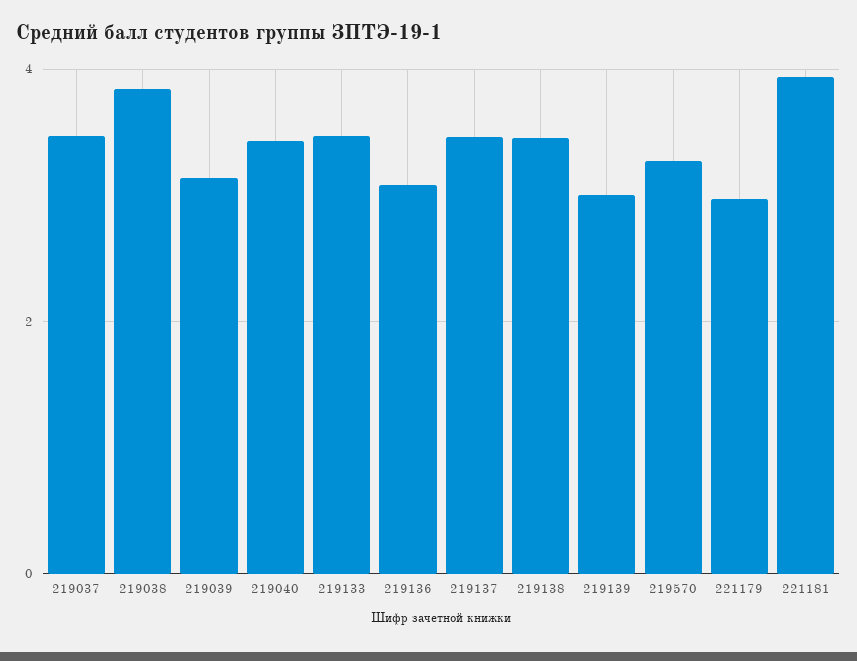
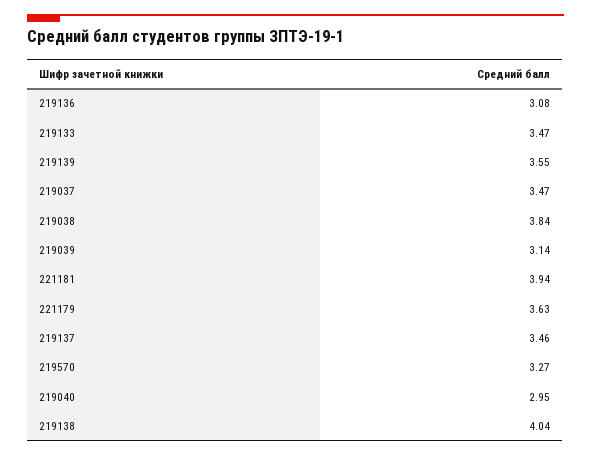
219040: 3.4 -> 2.95
219138: 3.4 -> 4.04
219139: 3 -> 3.55
221179: 3 -> 3.63

